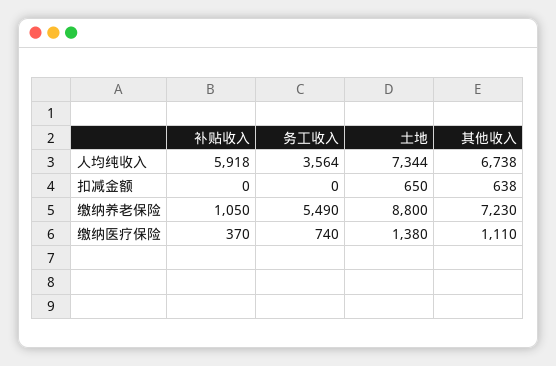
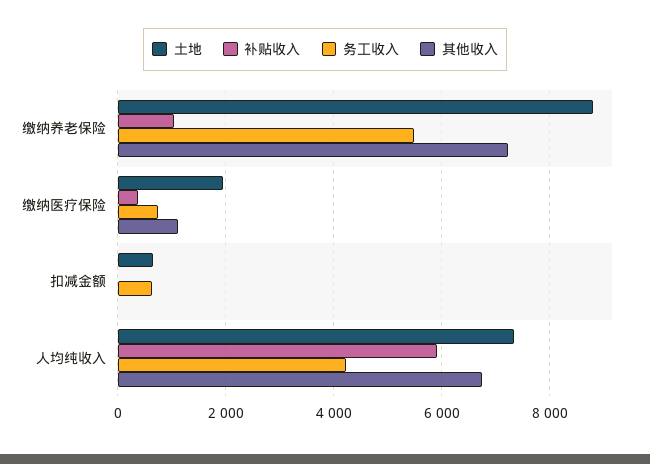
务工收入, 人均纯收入: 3564 -> 4200
务工收入, 扣减金额: 0 -> 600
其他收入, 扣减金额: 638 -> 0
土地, 缴纳医疗保险: 1380 -> 2000

